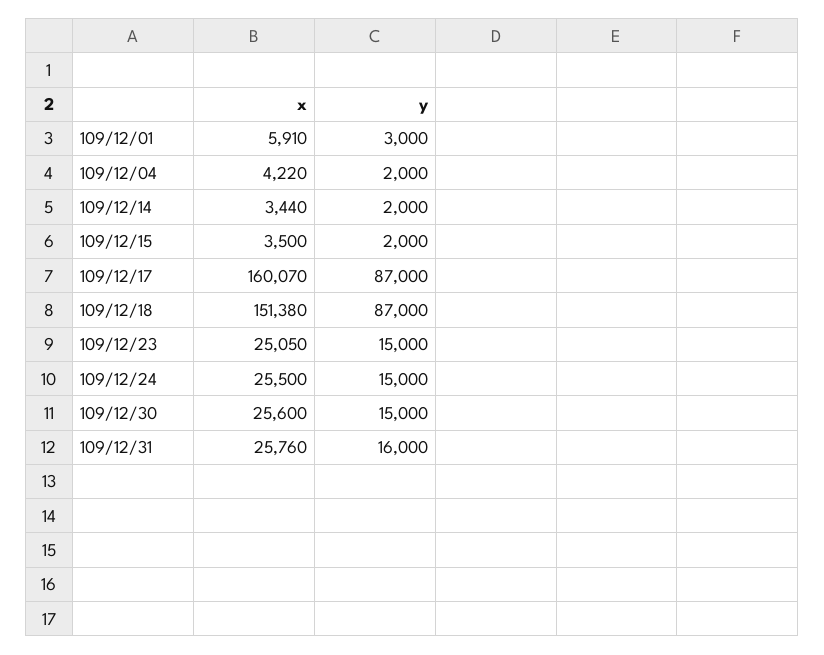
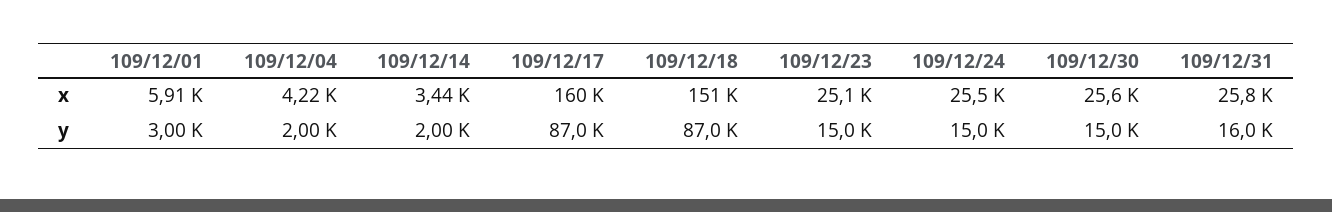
x, 109/12/15: 3500 -> none
y, 109/12/15: 2000 -> none

